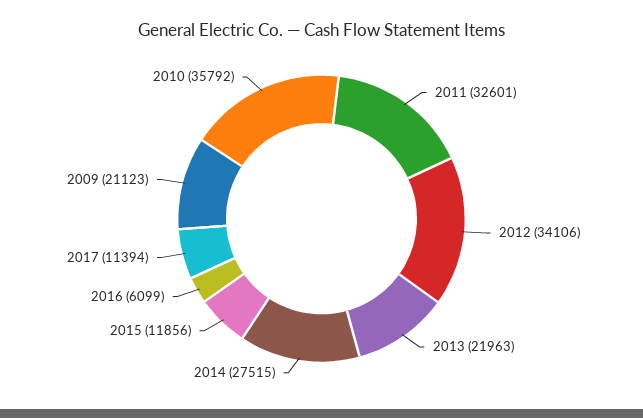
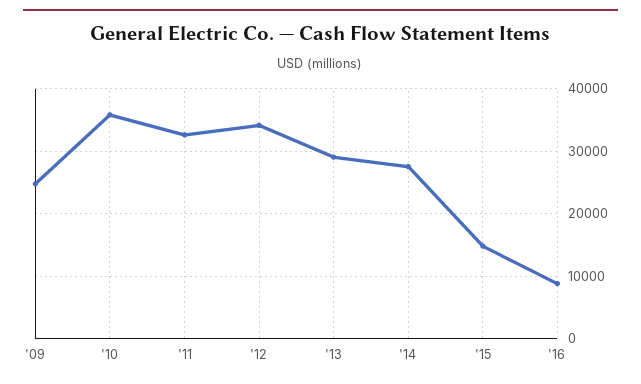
2013: 21963 -> 29000
2015: 11856 -> 15000
2016: 6099 -> 9000
2017: 11394 -> none
2009: 21123 -> 25000

